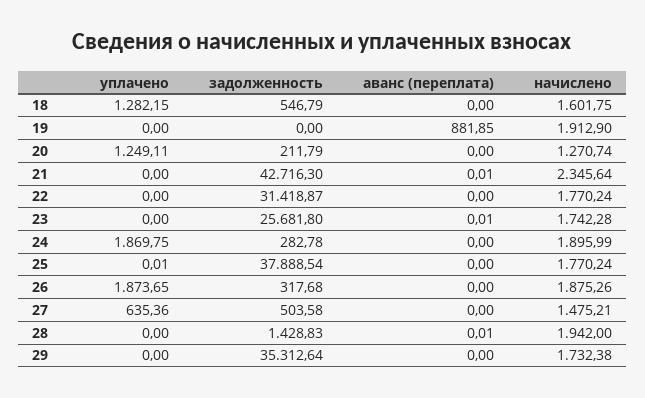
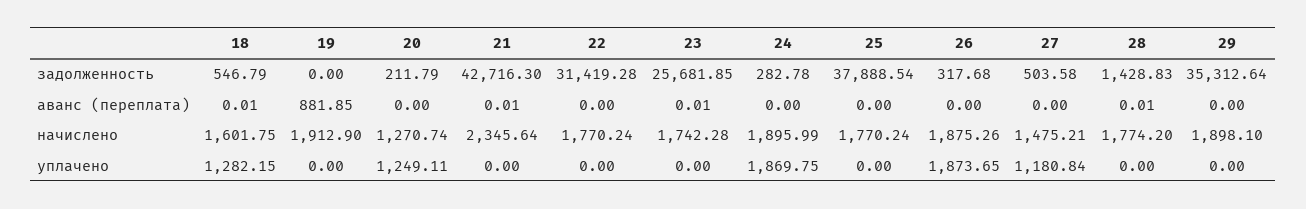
аванс (переплата), 18: 0 -> 0.01
задолженность, 22: 31418.87 -> 31419.28
задолженность, 23: 25681.8 -> 25681.85
уплачено, 25: 0.01 -> 0
уплачено, 27: 635.36 -> 1180.84
начислено, 28: 1942 -> 1774.2
начислено, 29: 1732.38 -> 1898.1

